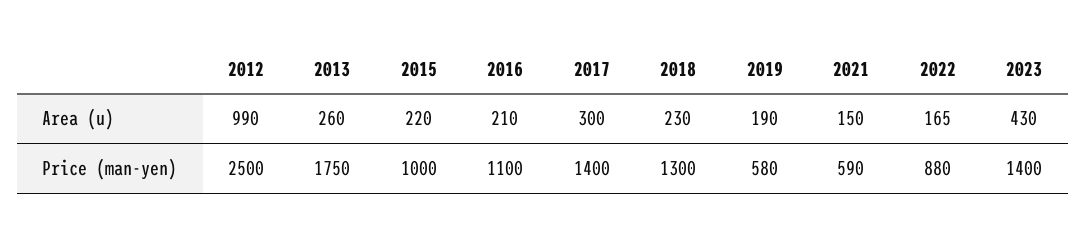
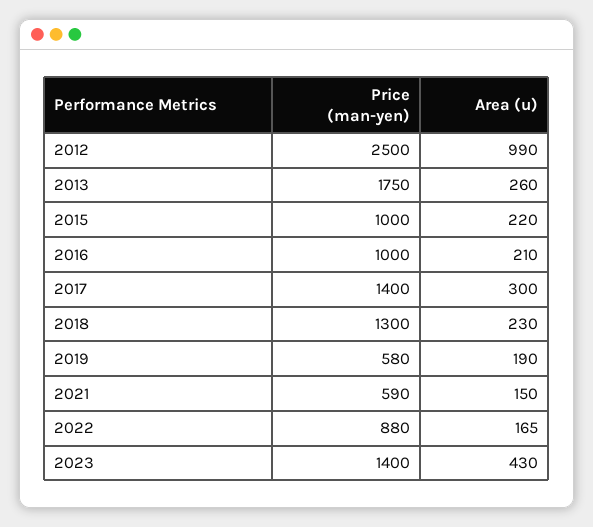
2016, Price (man-yen): 1100 -> 1000

